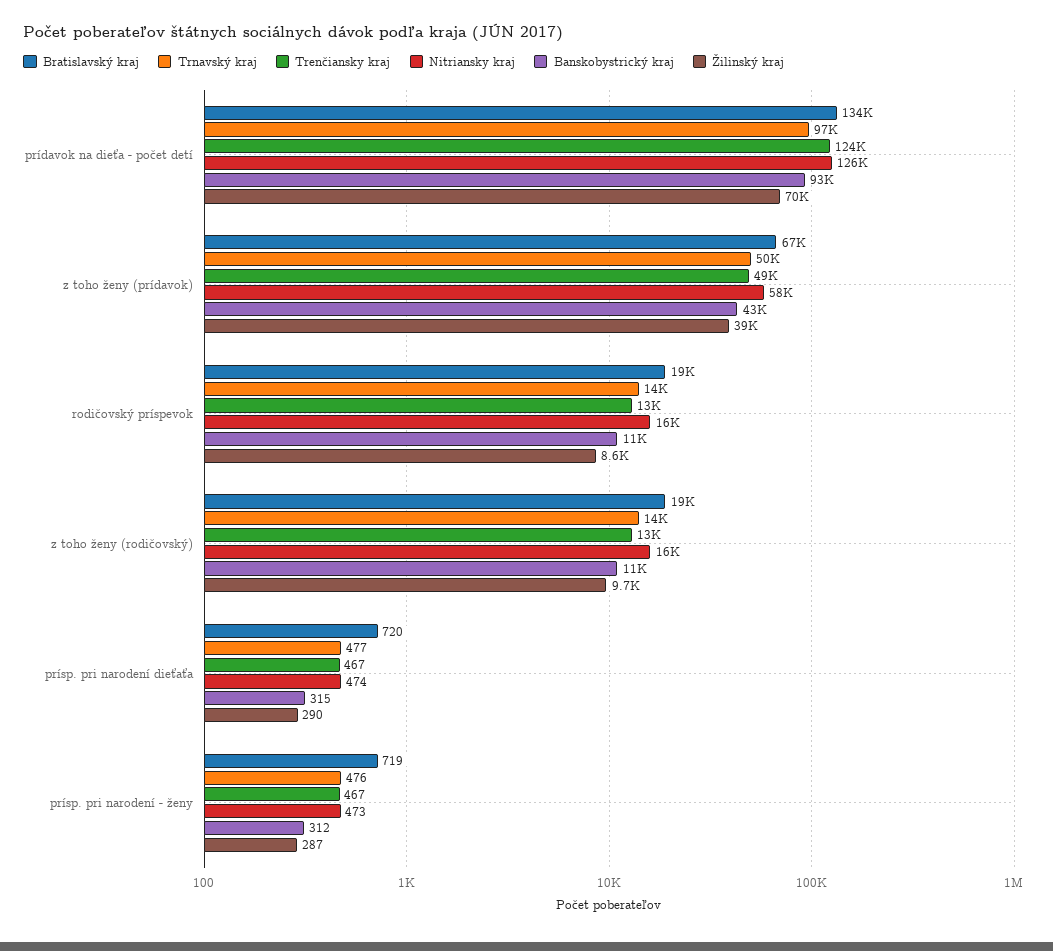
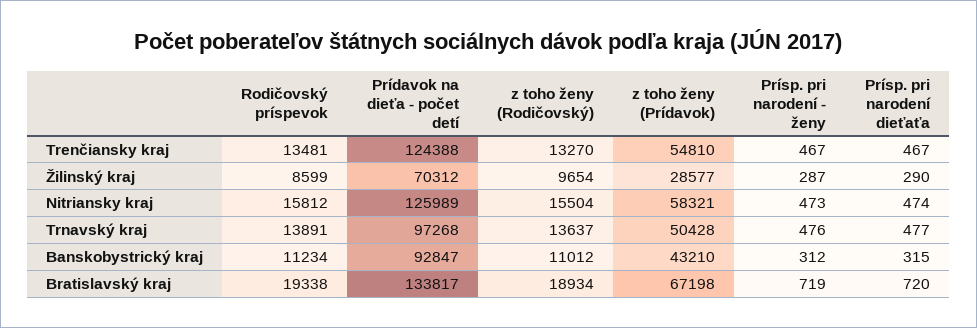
Trenčiansky kraj, z toho ženy (prídavok): 49000 -> 54810
Žilinský kraj, z toho ženy (prídavok): 39000 -> 28577

